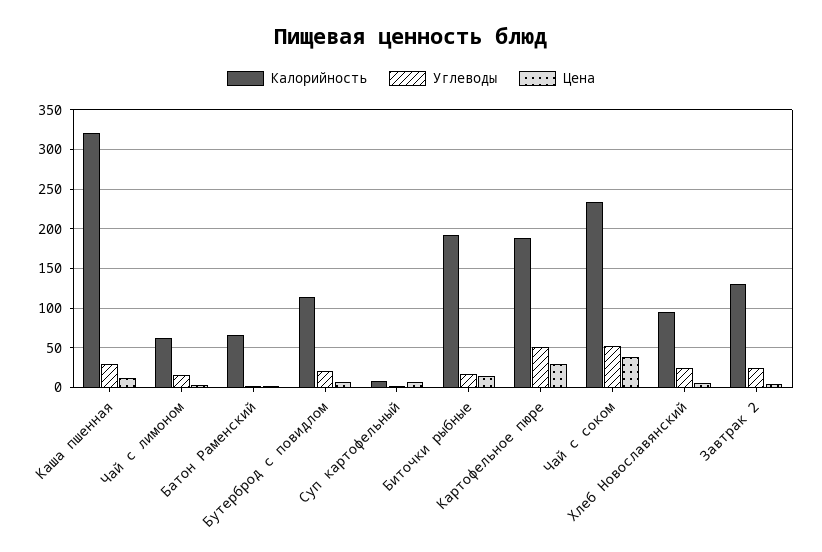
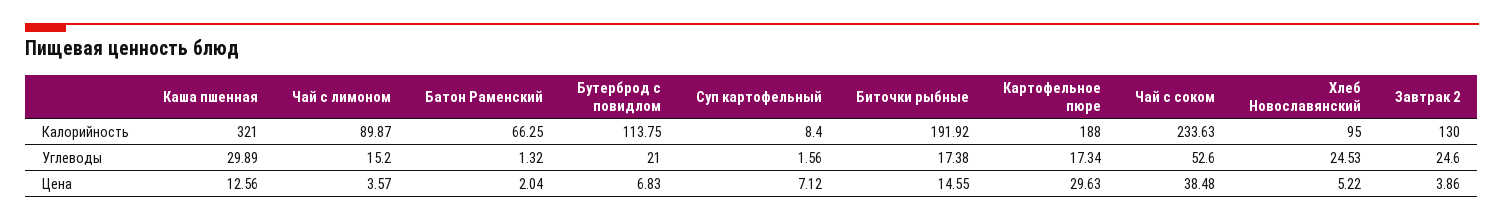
Калорийность, Чай с лимоном: 60 -> 89.87
Углеводы, Картофельное пюре: 50 -> 17.34

